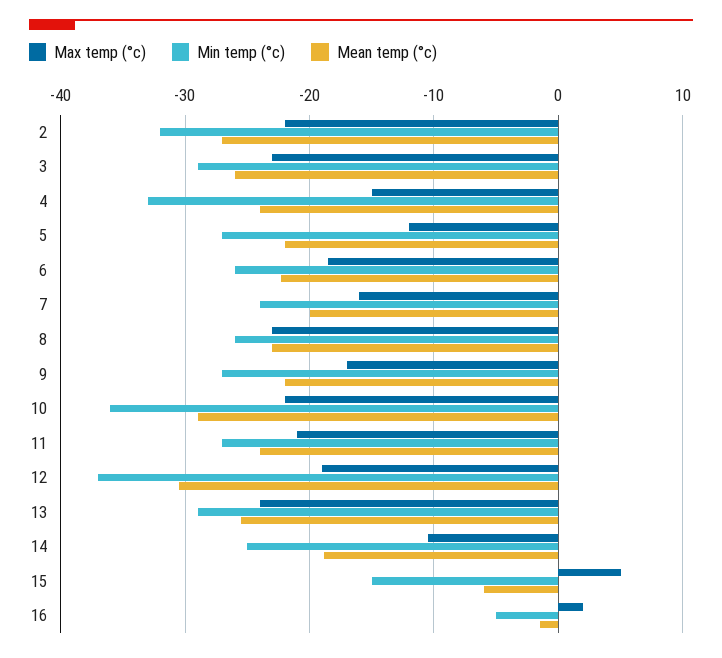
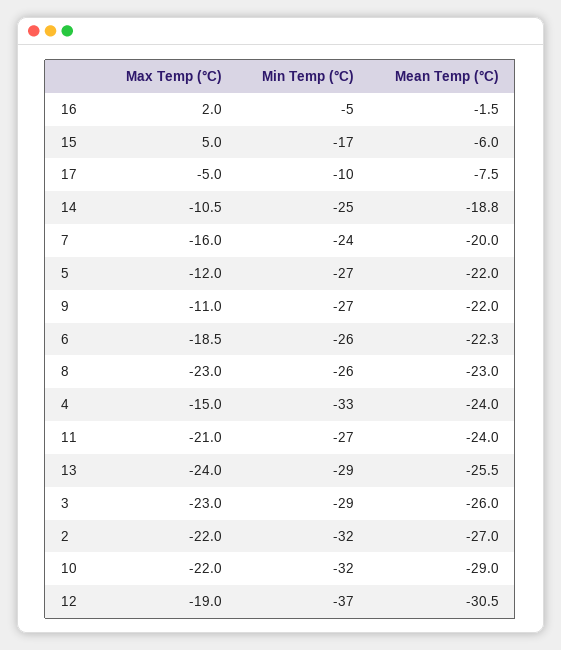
Max temp (°c), 9: -17 -> -11
Min temp (°c), 10: -36 -> -32
Min temp (°c), 15: -15 -> -17
Max temp (°c), 17: none -> -5
Min temp (°c), 17: none -> -10
Mean temp (°c), 17: none -> -7.5

